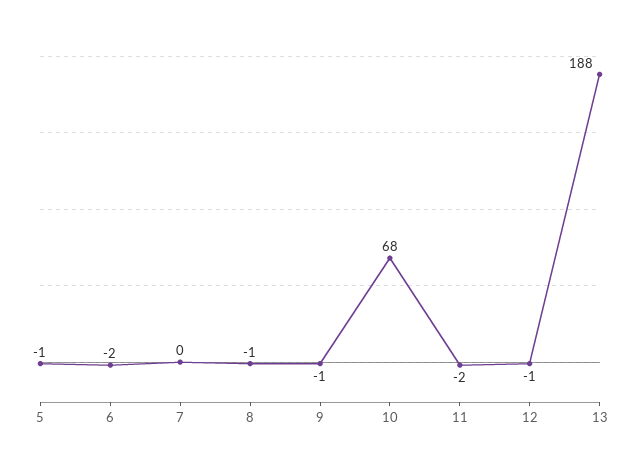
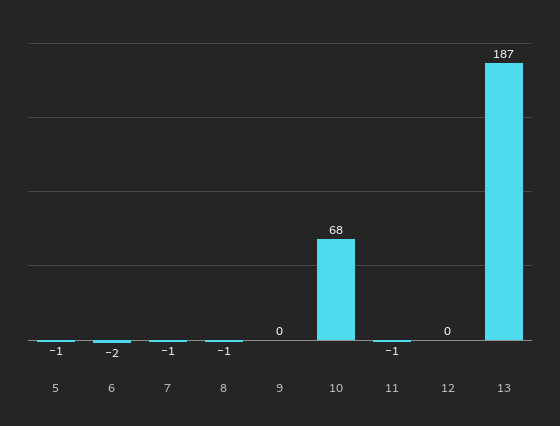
7: 0 -> -1
9: -1 -> 0
11: -2 -> -1
12: -1 -> 0
13: 188 -> 187

